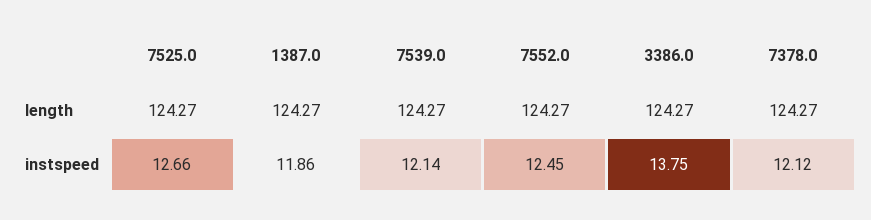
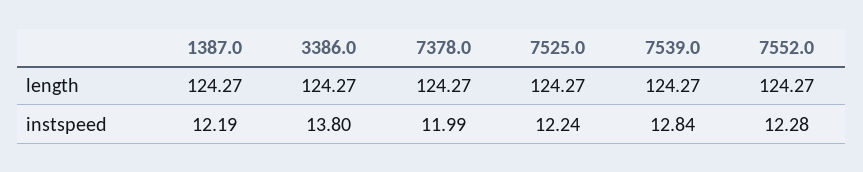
7525.0, instspeed: 12.66 -> 12.24
1387.0, instspeed: 11.86 -> 12.19
7539.0, instspeed: 12.14 -> 12.84
7552.0, instspeed: 12.45 -> 12.28
3386.0, instspeed: 13.75 -> 13.8
7378.0, instspeed: 12.12 -> 11.99

